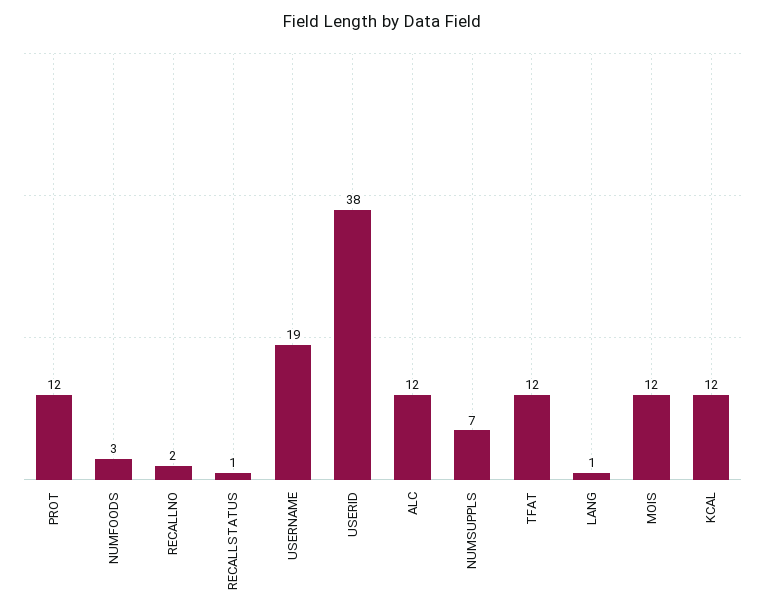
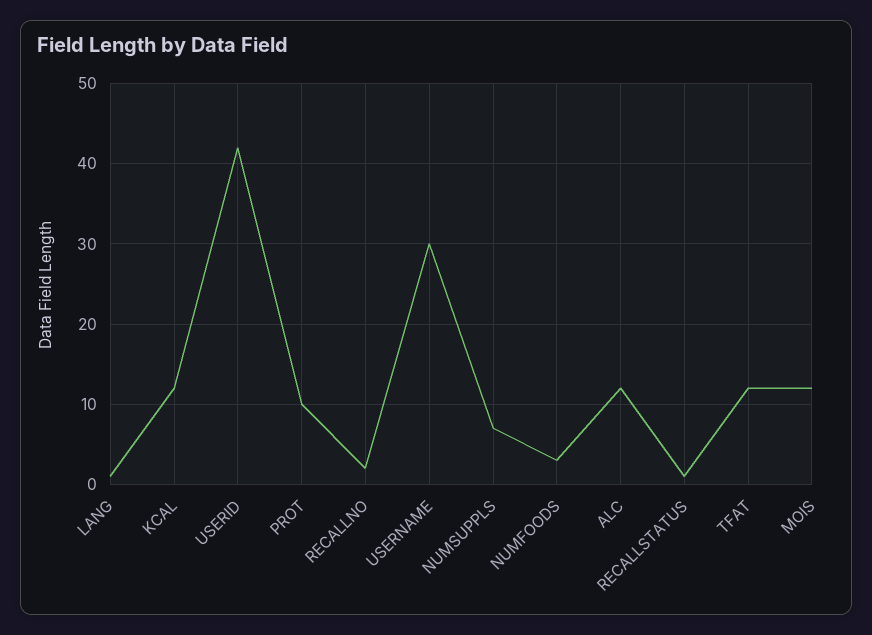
PROT: 12 -> 10
USERNAME: 19 -> 30
USERID: 38 -> 42

